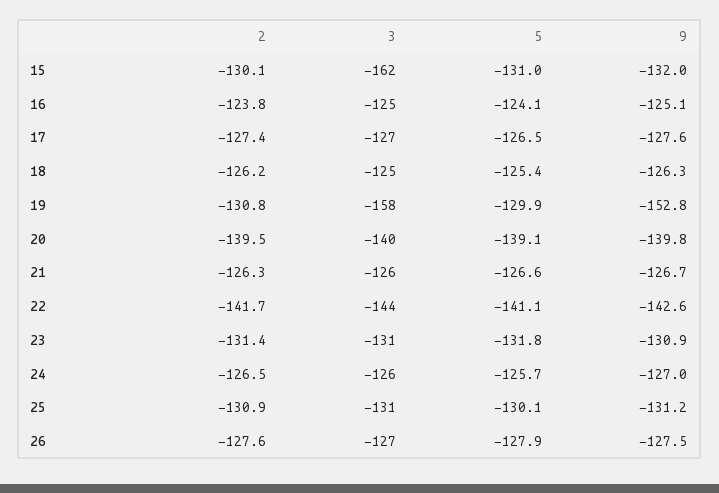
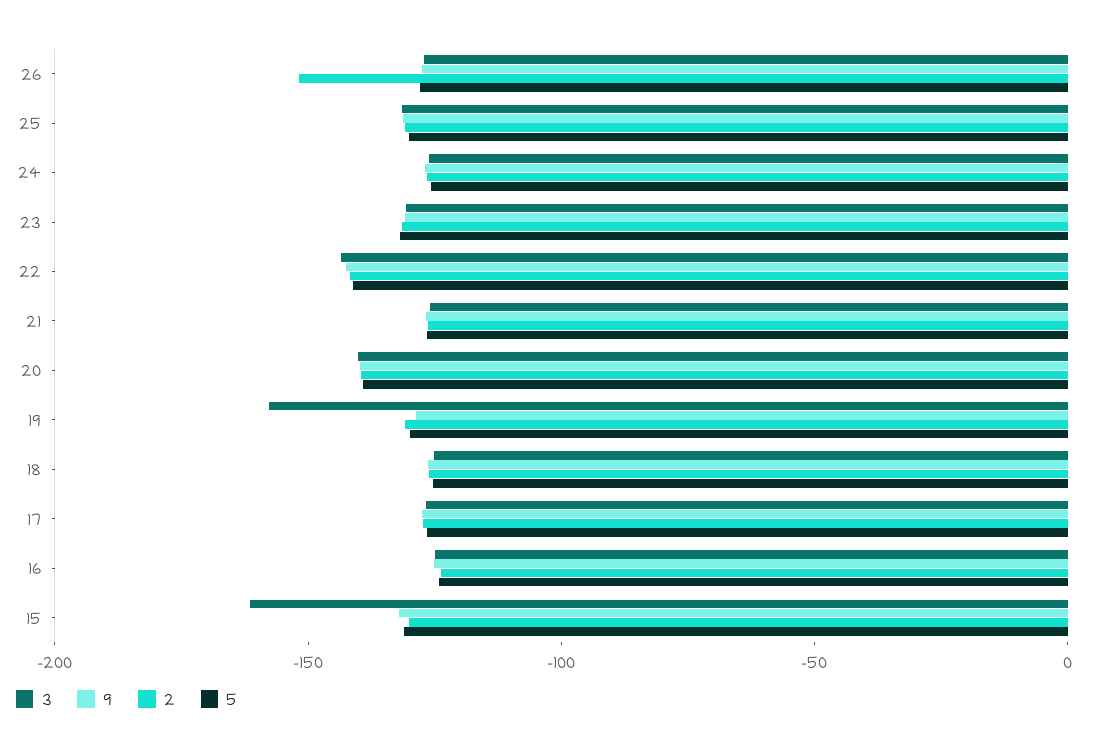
9, 19: -152.8 -> -130
2, 26: -127.6 -> -150

